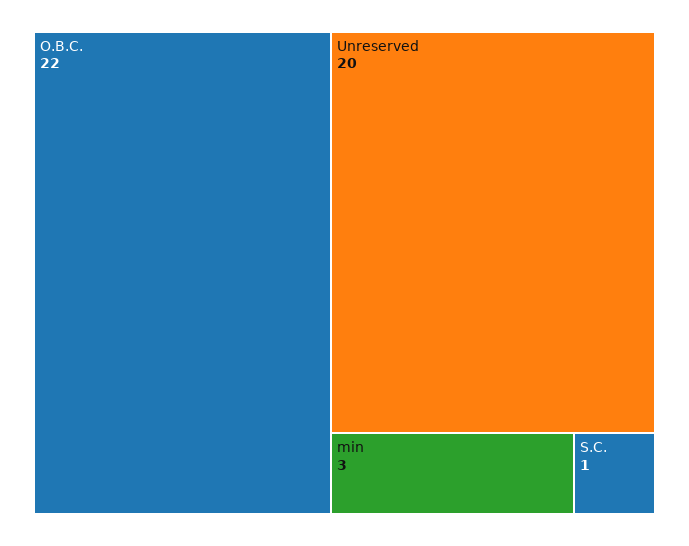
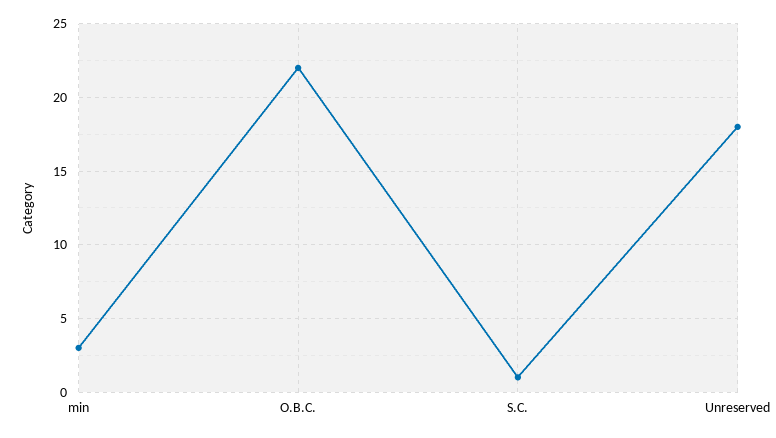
Unreserved: 20 -> 18

